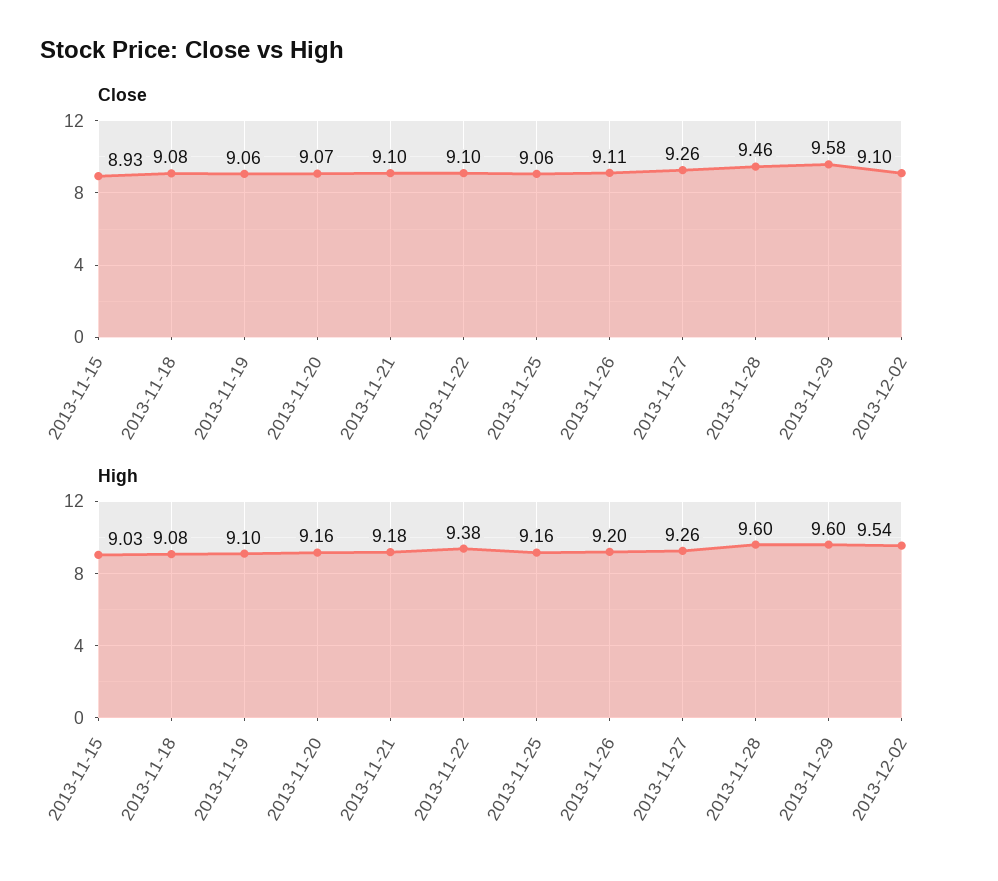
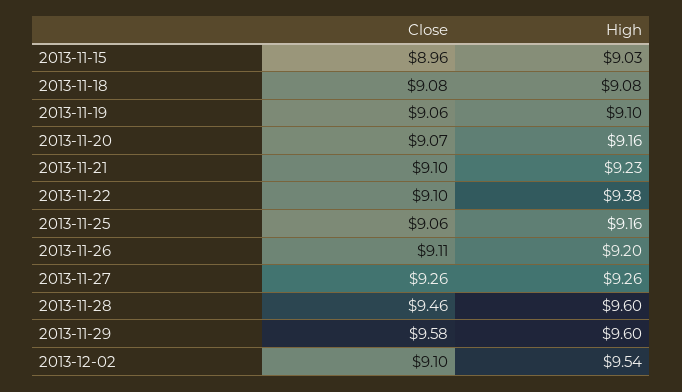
Close, 2013-11-15: 8.93 -> 8.96
High, 2013-11-21: 9.18 -> 9.23

